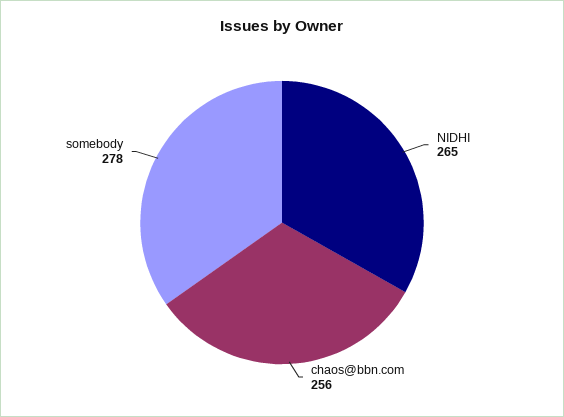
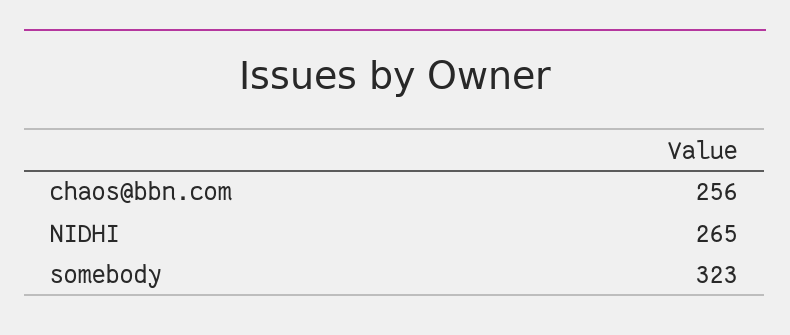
somebody: 278 -> 323

